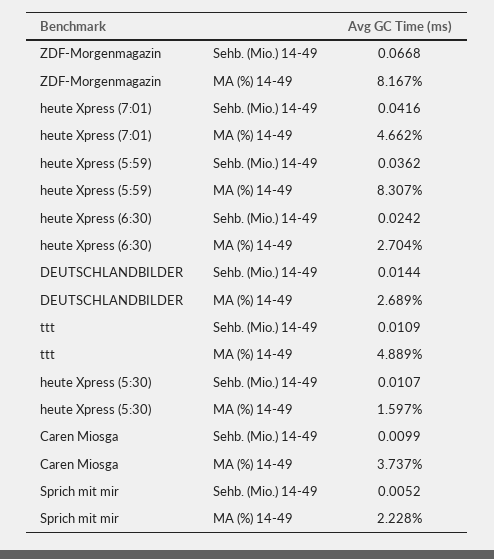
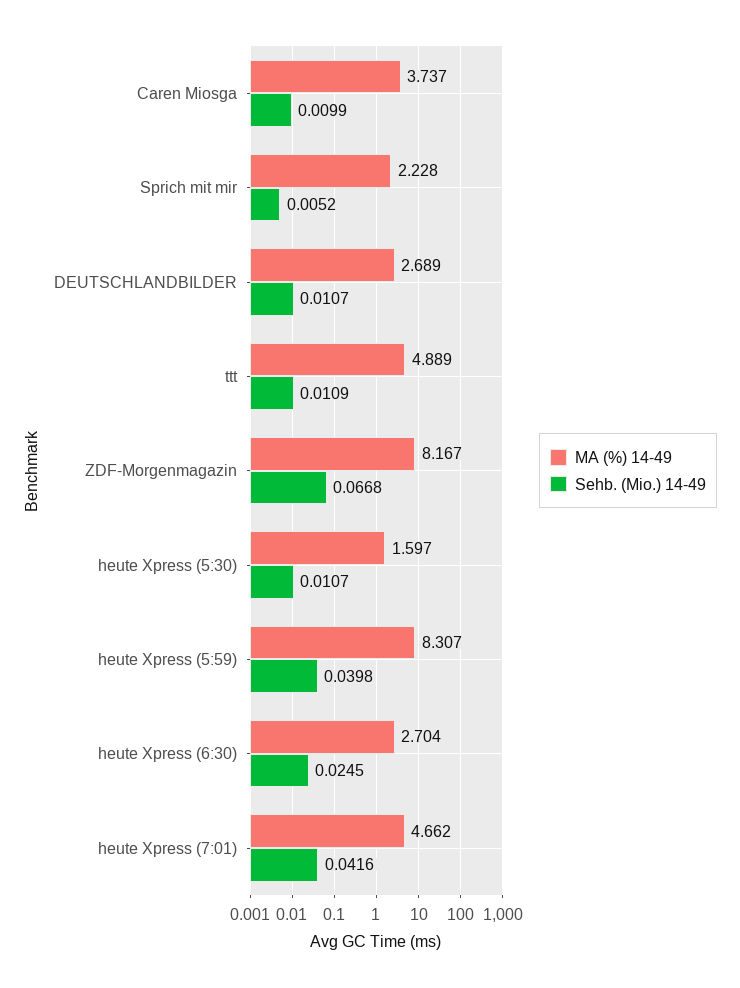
Sehb. (Mio.) 14-49, heute Xpress (5:59): 0.0362 -> 0.0398
Sehb. (Mio.) 14-49, heute Xpress (6:30): 0.0242 -> 0.0245
Sehb. (Mio.) 14-49, DEUTSCHLANDBILDER: 0.0144 -> 0.0107

